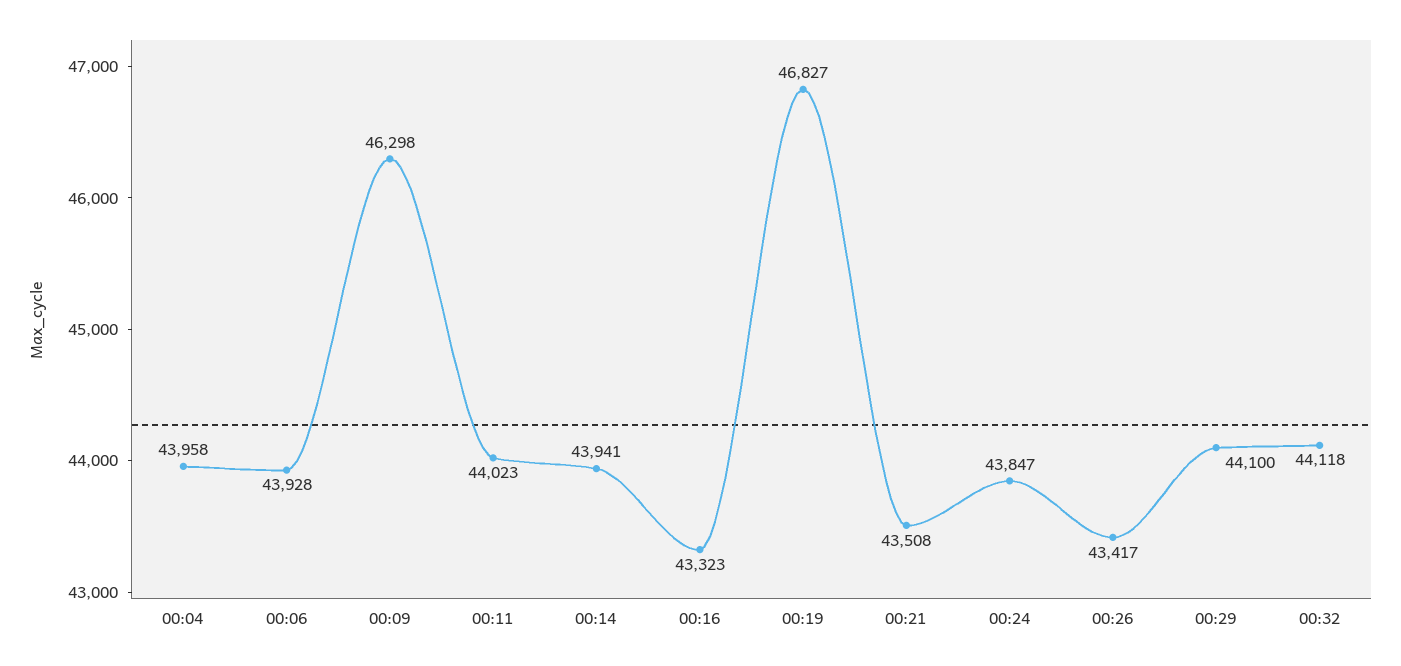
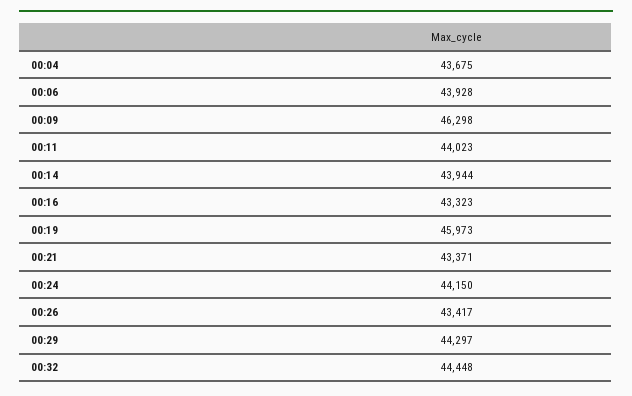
00:04: 43958 -> 43675
00:14: 43941 -> 43944
00:19: 46827 -> 45973
00:21: 43508 -> 43371
00:24: 43847 -> 44150
00:29: 44100 -> 44297
00:32: 44118 -> 44448

